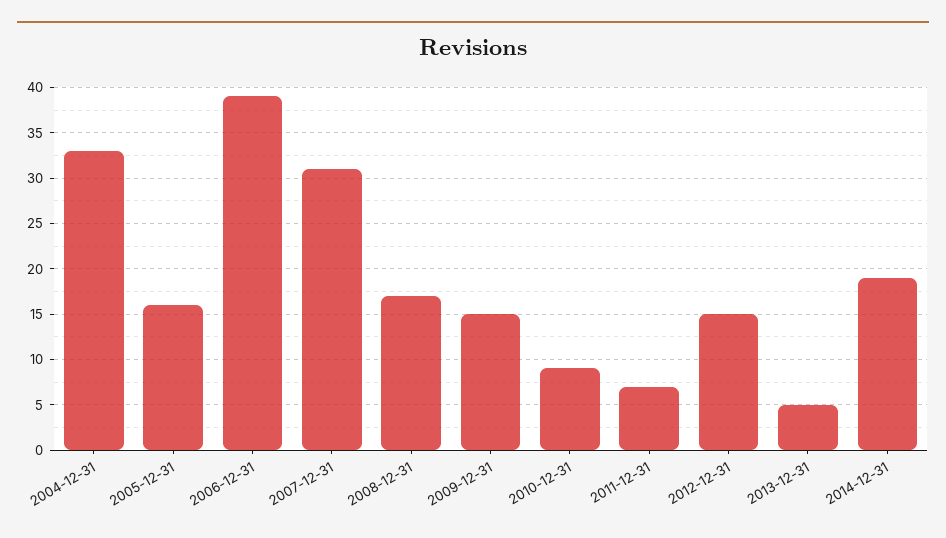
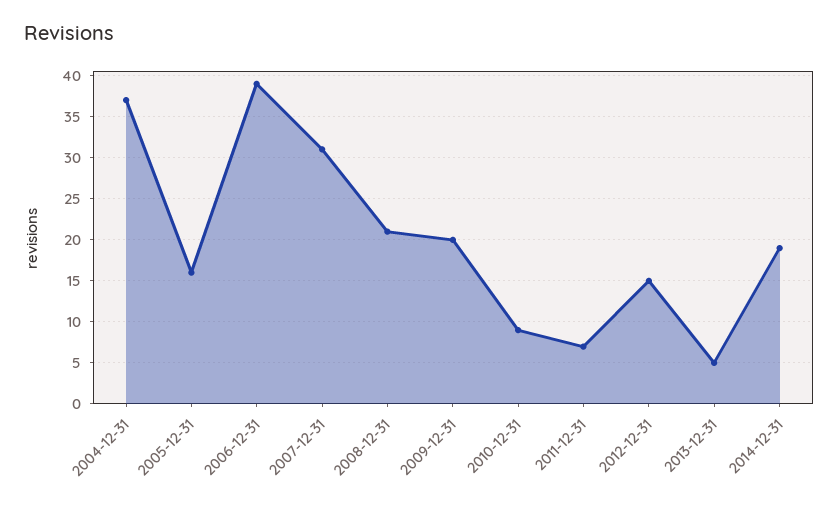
2004-12-31: 33 -> 37
2008-12-31: 17 -> 21
2009-12-31: 15 -> 20

